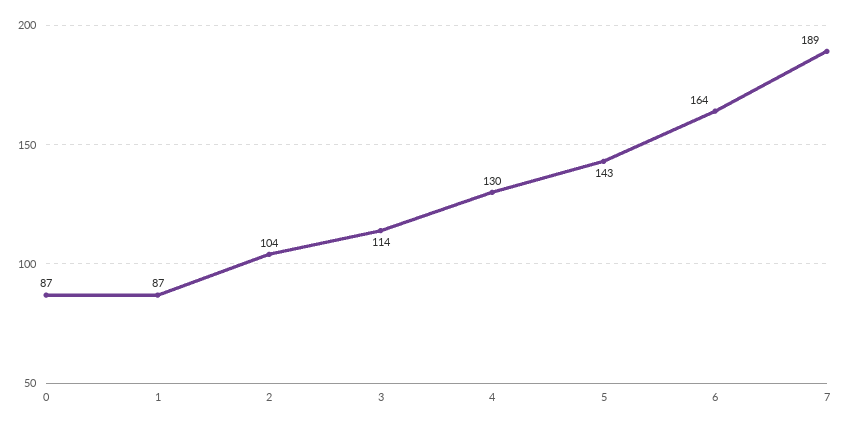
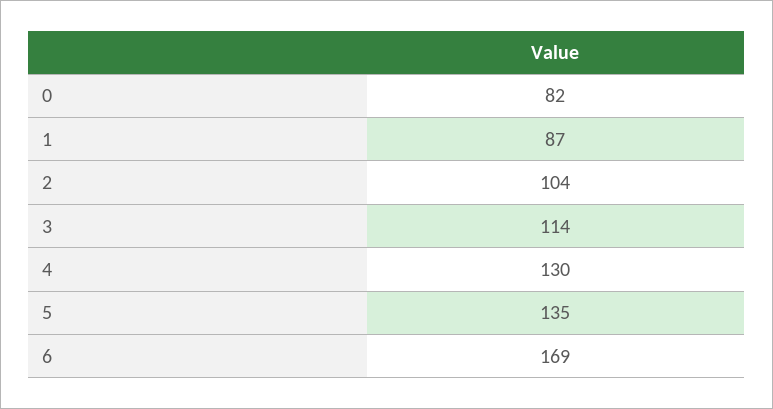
0: 87 -> 82
5: 143 -> 135
6: 164 -> 169
7: 189 -> none

